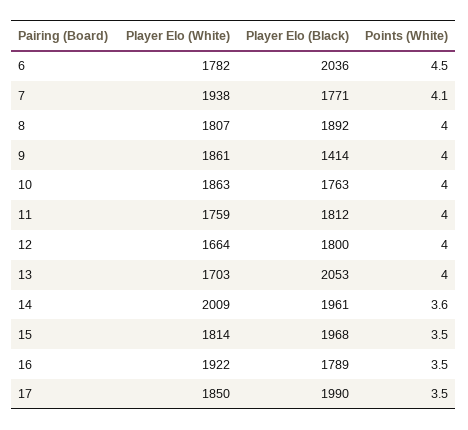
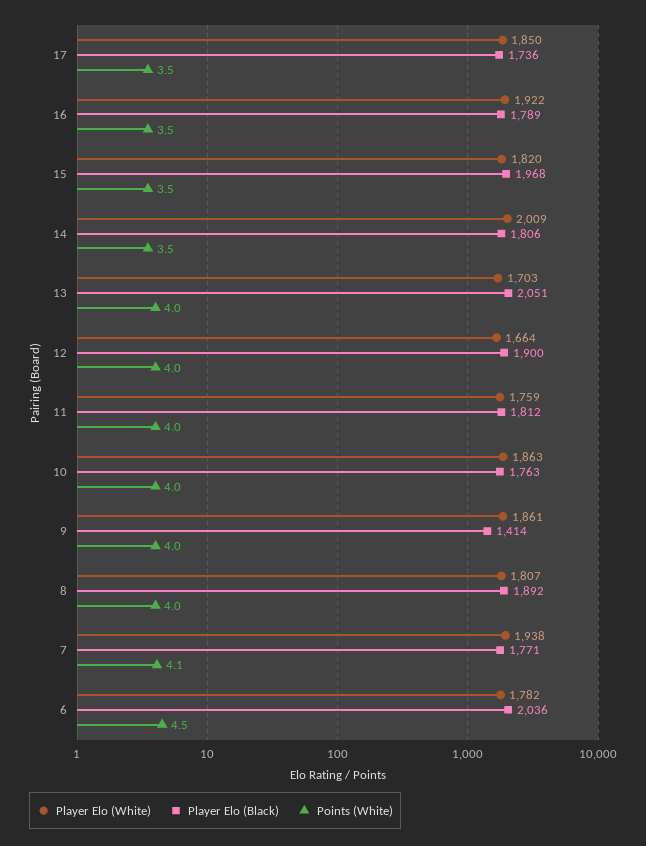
Player Elo (Black), 12: 1800 -> 1900
Player Elo (Black), 13: 2053 -> 2051
Player Elo (Black), 14: 1961 -> 1806
Points (White), 14: 3.6 -> 3.5
Player Elo (White), 15: 1814 -> 1820
Player Elo (Black), 17: 1990 -> 1736

